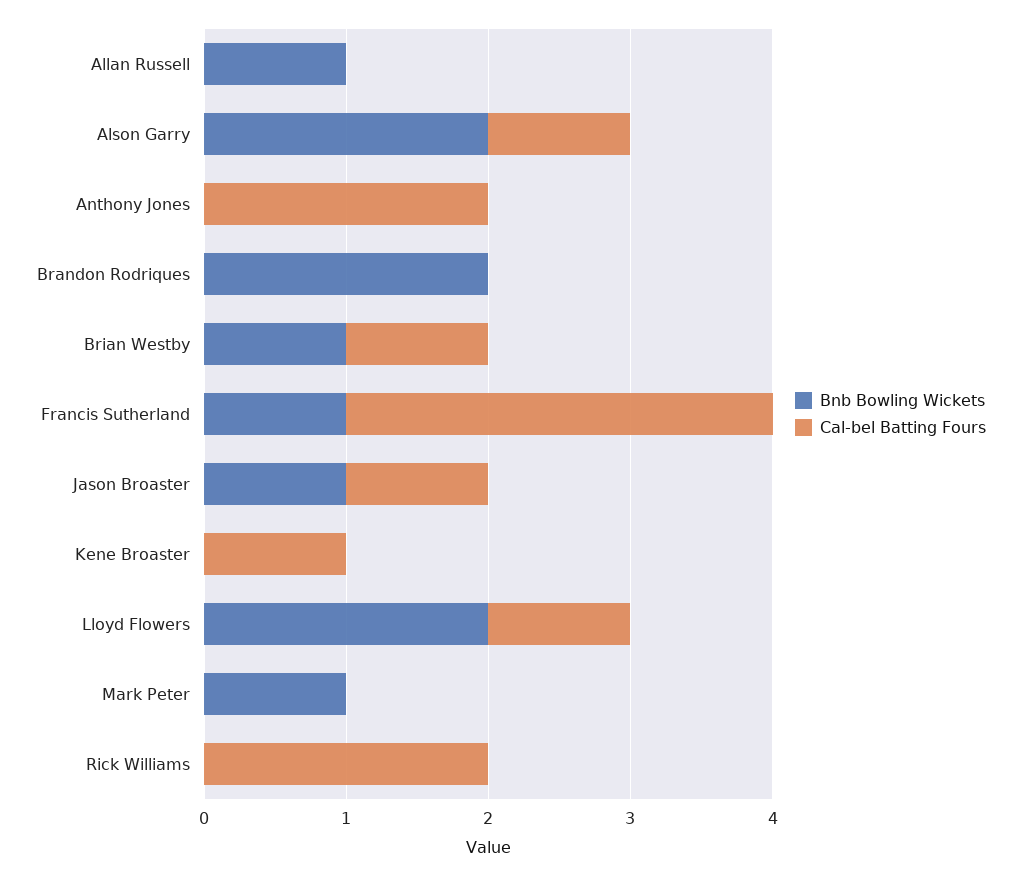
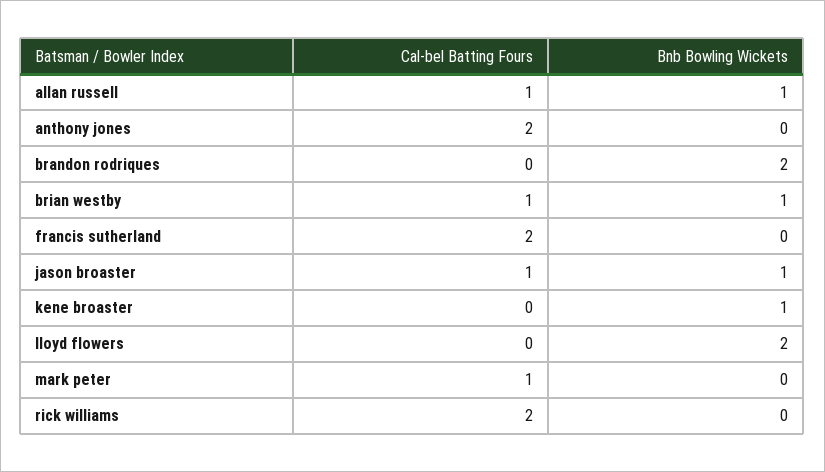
Cal-bel Batting Fours, Allan Russell: 0 -> 1
Bnb Bowling Wickets, Alson Garry: 2 -> none
Cal-bel Batting Fours, Alson Garry: 1 -> none
Bnb Bowling Wickets, Francis Sutherland: 1 -> 0
Cal-bel Batting Fours, Francis Sutherland: 3 -> 2
Bnb Bowling Wickets, Kene Broaster: 0 -> 1
Cal-bel Batting Fours, Kene Broaster: 1 -> 0
Cal-bel Batting Fours, Lloyd Flowers: 1 -> 0
Bnb Bowling Wickets, Mark Peter: 1 -> 0
Cal-bel Batting Fours, Mark Peter: 0 -> 1

